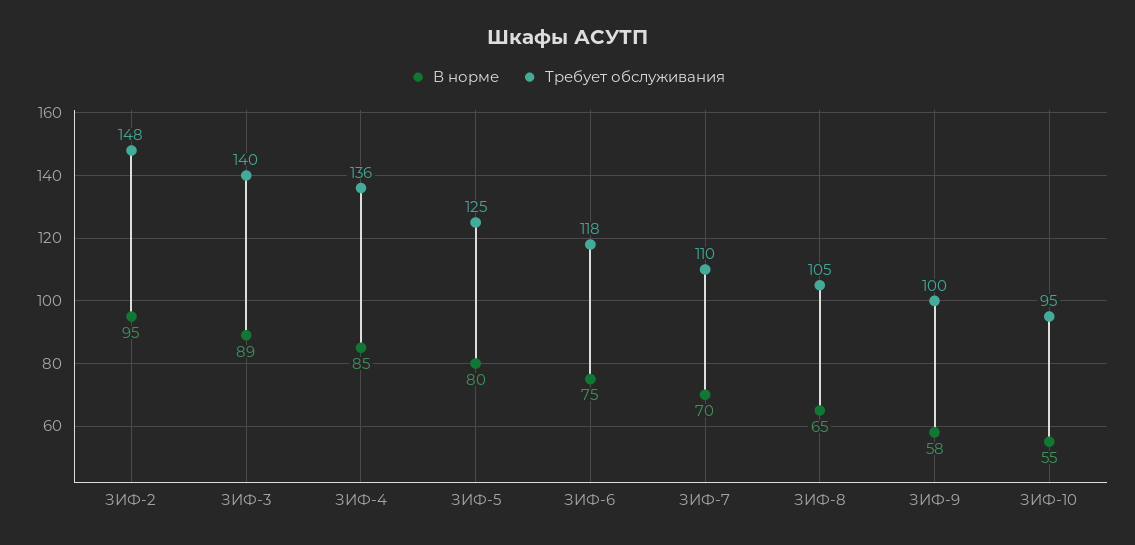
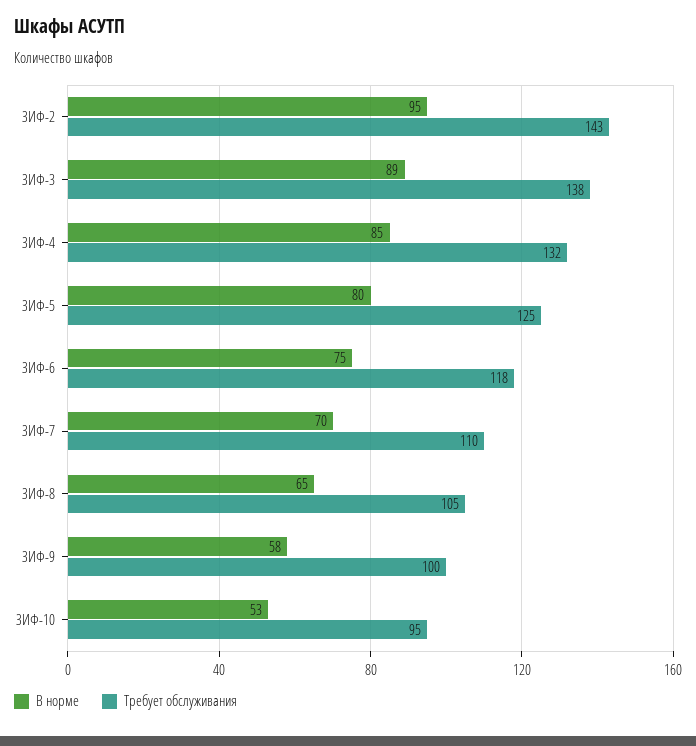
Требует обслуживания, ЗИФ-2: 148 -> 143
Требует обслуживания, ЗИФ-3: 140 -> 138
Требует обслуживания, ЗИФ-4: 136 -> 132
В норме, ЗИФ-10: 55 -> 53

